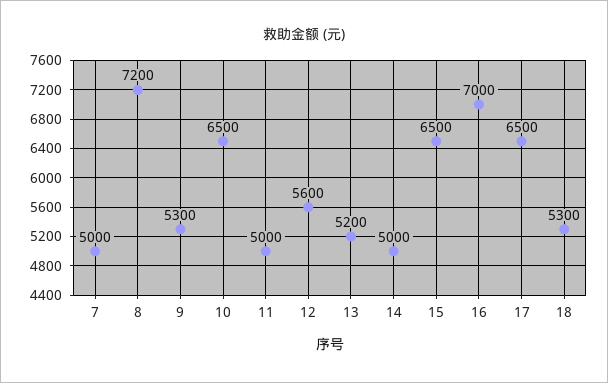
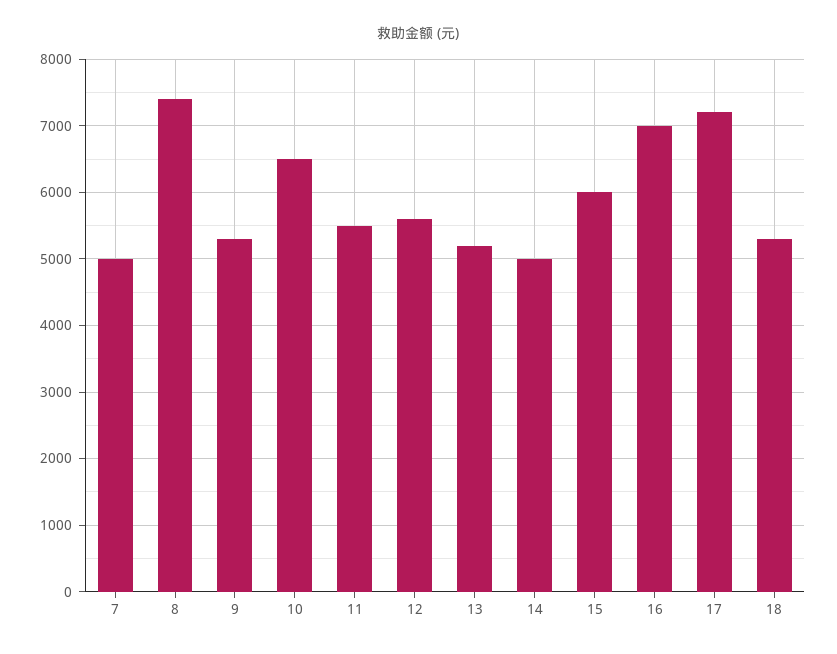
8: 7200 -> 7400
11: 5000 -> 5500
15: 6500 -> 6000
17: 6500 -> 7200

